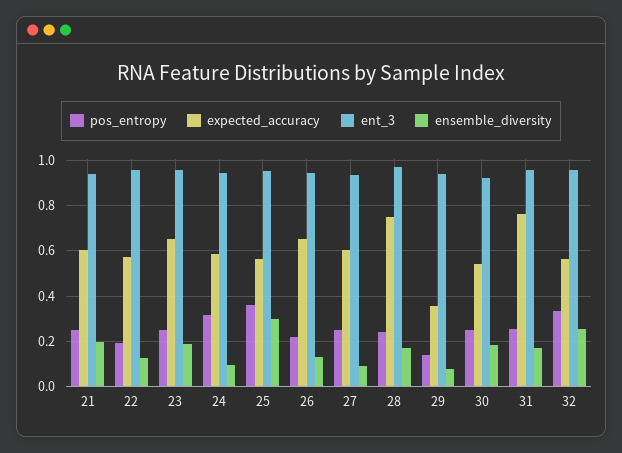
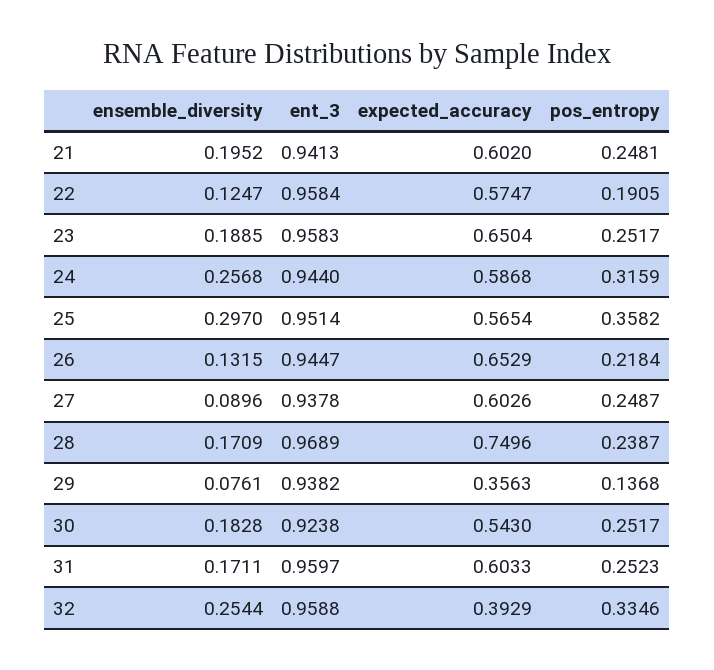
ensemble_diversity, 24: 0.1 -> 0.2568
expected_accuracy, 31: 0.75 -> 0.6033
expected_accuracy, 32: 0.55 -> 0.3929

